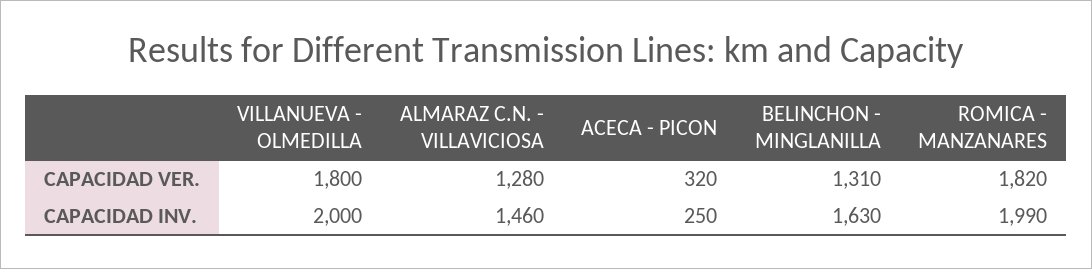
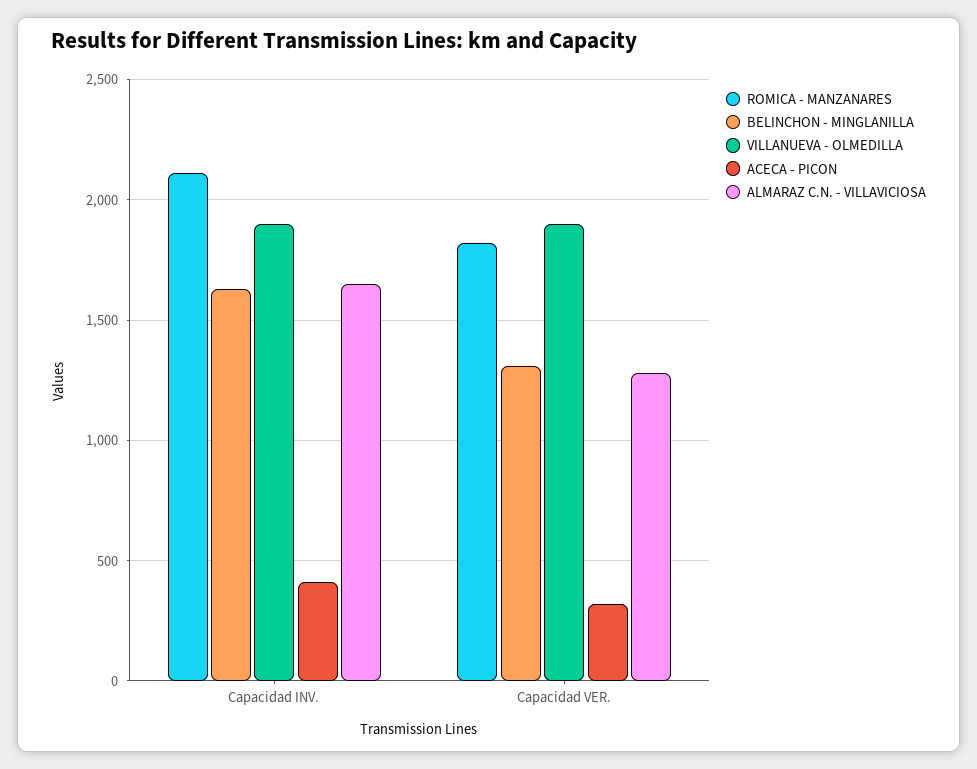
VILLANUEVA - OLMEDILLA, CAPACIDAD VER.: 1800 -> 1900
VILLANUEVA - OLMEDILLA, CAPACIDAD INV.: 2000 -> 1900
ALMARAZ C.N. - VILLAVICIOSA, CAPACIDAD INV.: 1460 -> 1650
ACECA - PICON, CAPACIDAD INV.: 250 -> 400
ROMICA - MANZANARES, CAPACIDAD INV.: 1990 -> 2100

